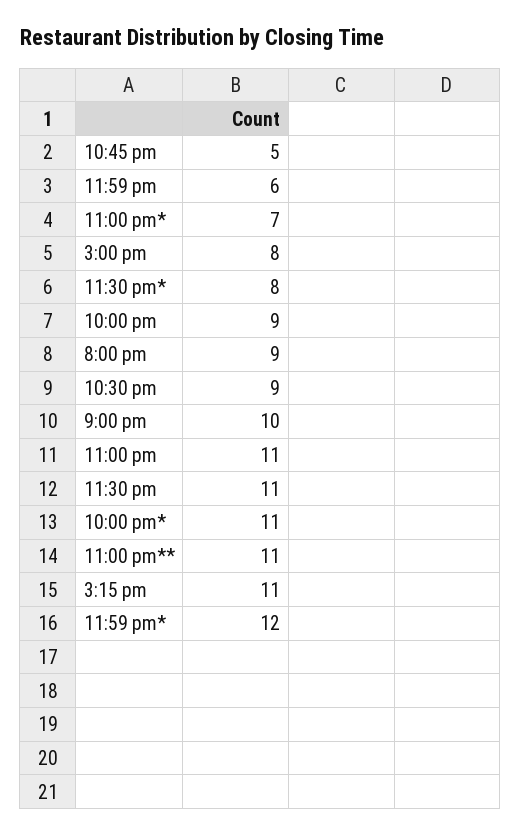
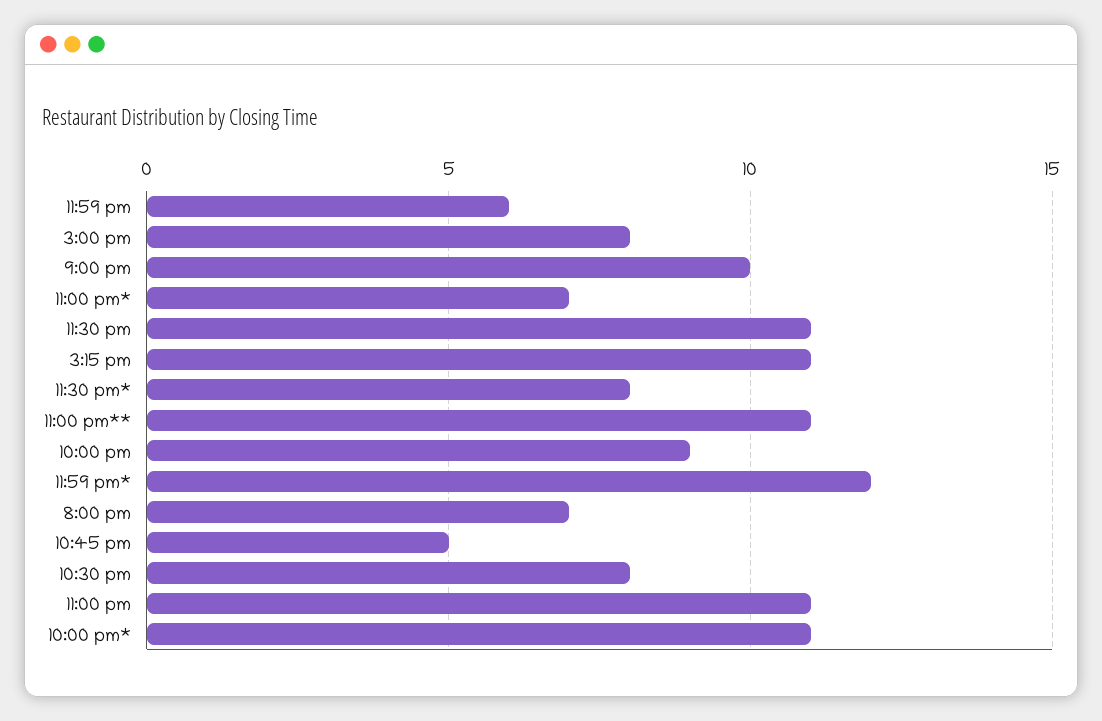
8:00 pm: 9 -> 7
10:30 pm: 9 -> 8

